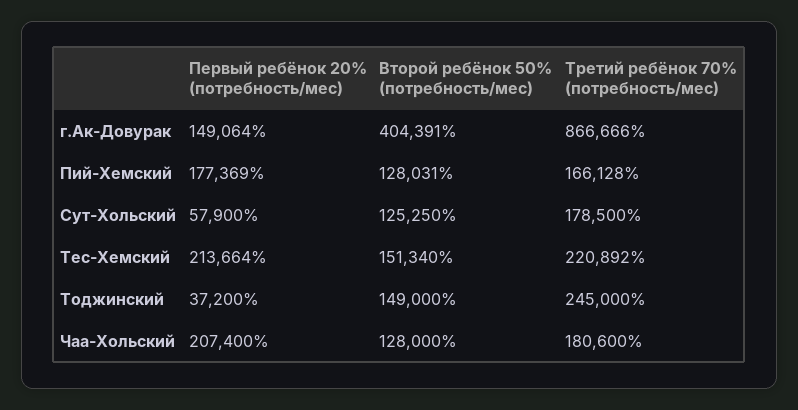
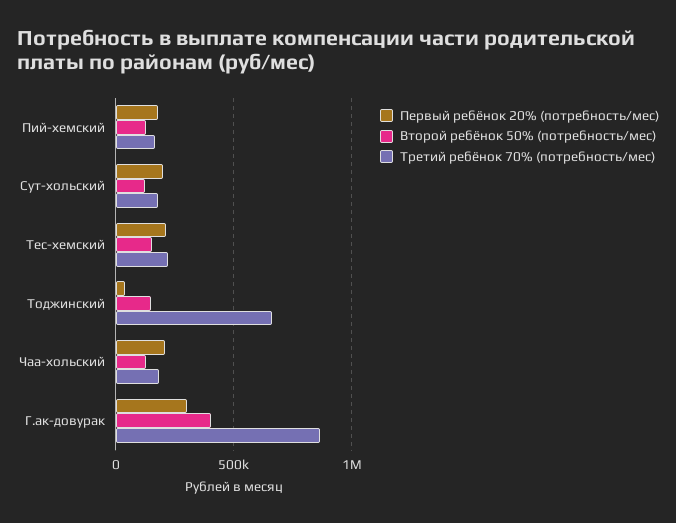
Первый ребёнок 20% (потребность/мес), г.Ак-Довурак: 149064 -> 300000
Первый ребёнок 20% (потребность/мес), Сут-Хольский: 57900 -> 200000
Третий ребёнок 70% (потребность/мес), Тоджинский: 245000 -> 650000

